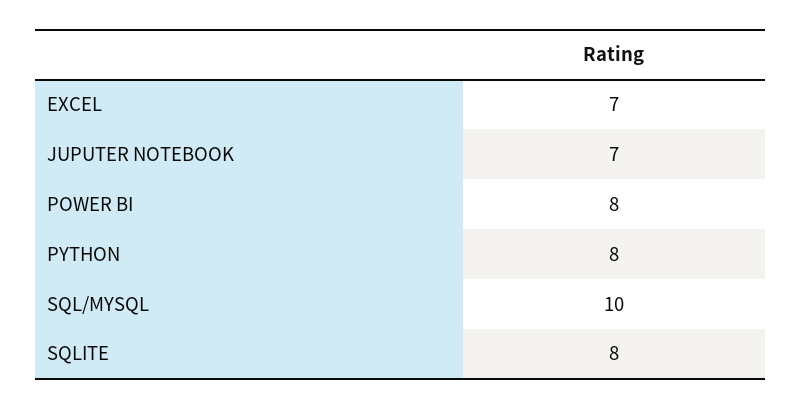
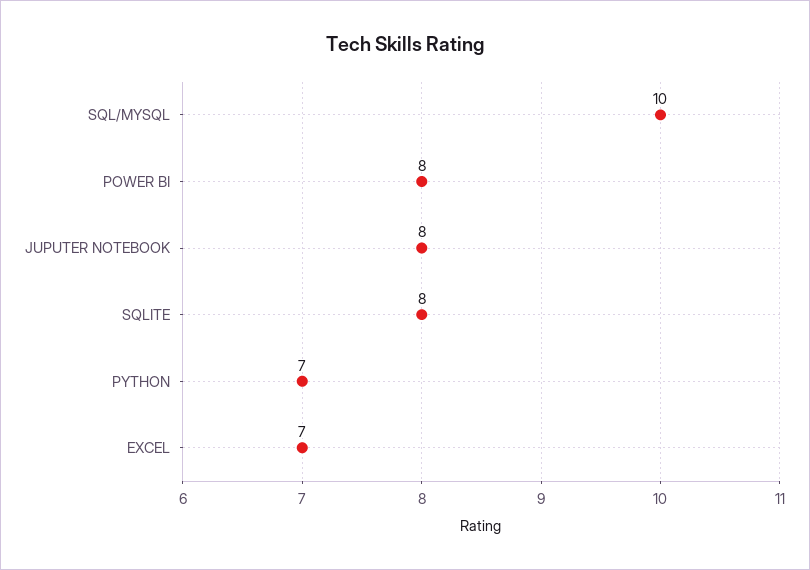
JUPUTER NOTEBOOK: 7 -> 8
PYTHON: 8 -> 7

